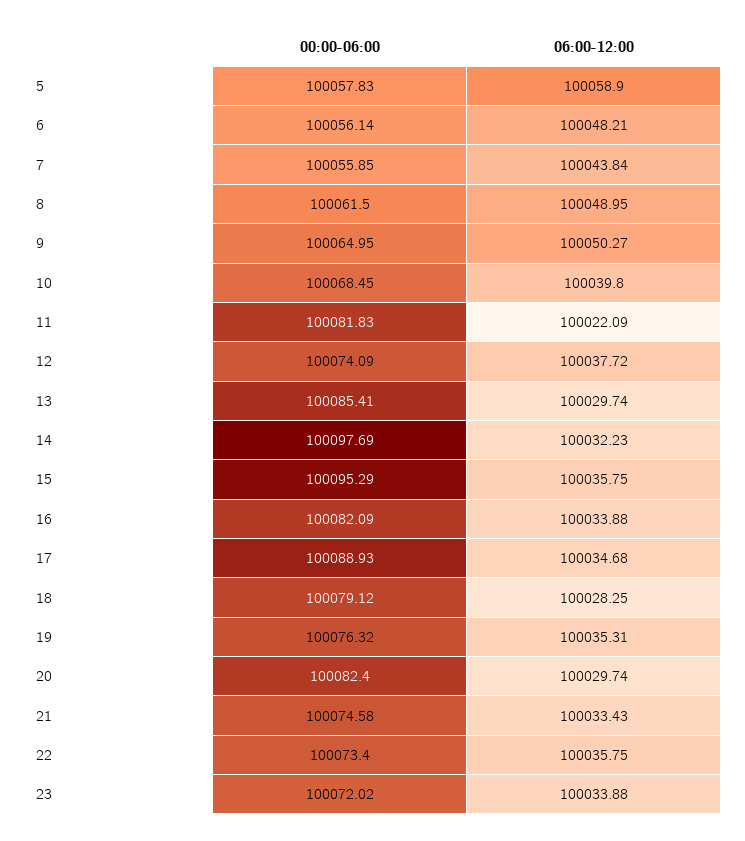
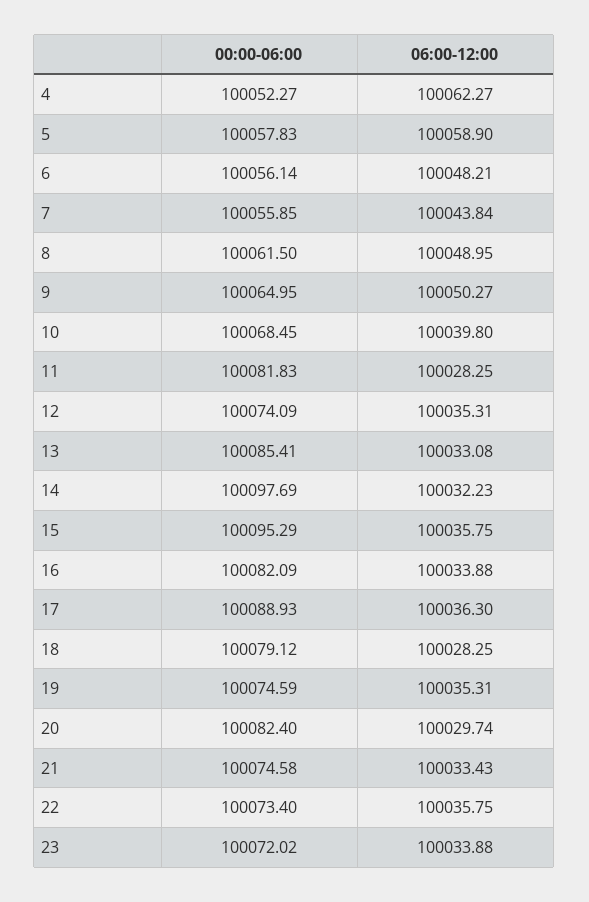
06:00-12:00, 11: 100022.09 -> 100028.25
06:00-12:00, 12: 100037.72 -> 100035.31
06:00-12:00, 13: 100029.74 -> 100033.08
06:00-12:00, 17: 100034.68 -> 100036.3
00:00-06:00, 19: 100076.32 -> 100074.59
00:00-06:00, 4: none -> 100052.27
06:00-12:00, 4: none -> 100062.27

